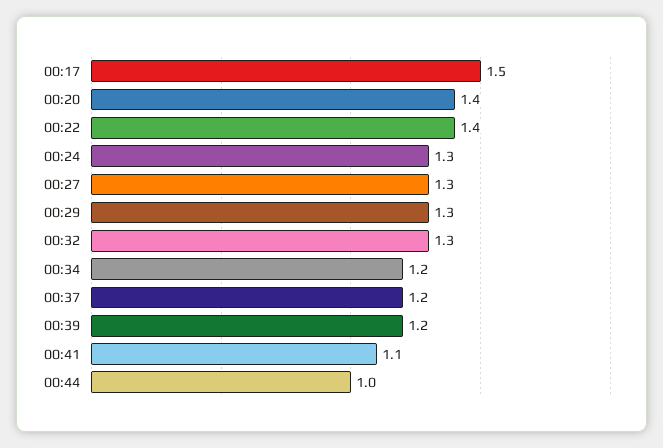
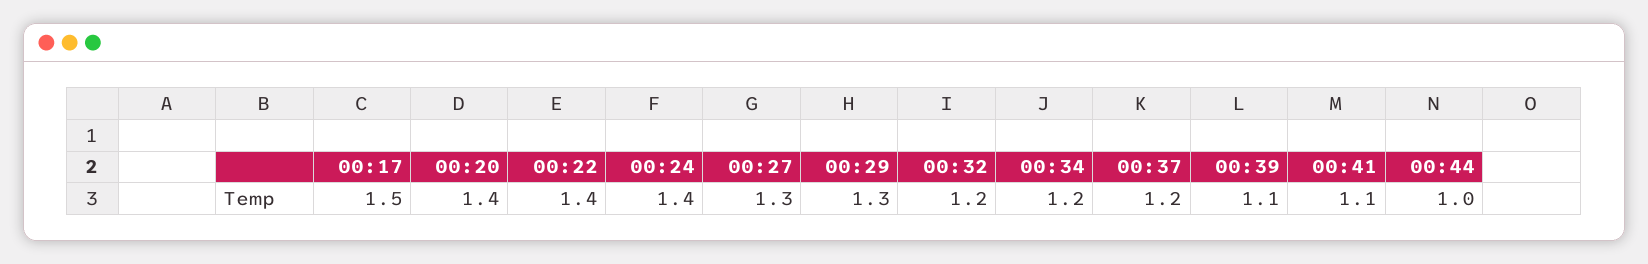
00:24: 1.3 -> 1.4
00:32: 1.3 -> 1.2
00:39: 1.2 -> 1.1

